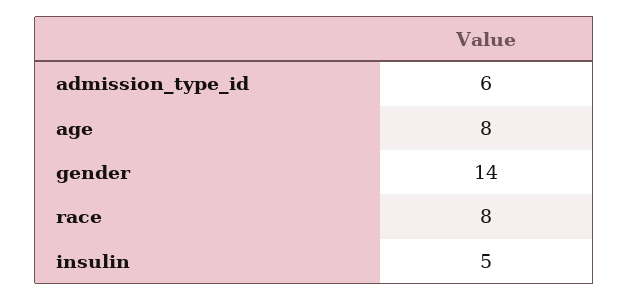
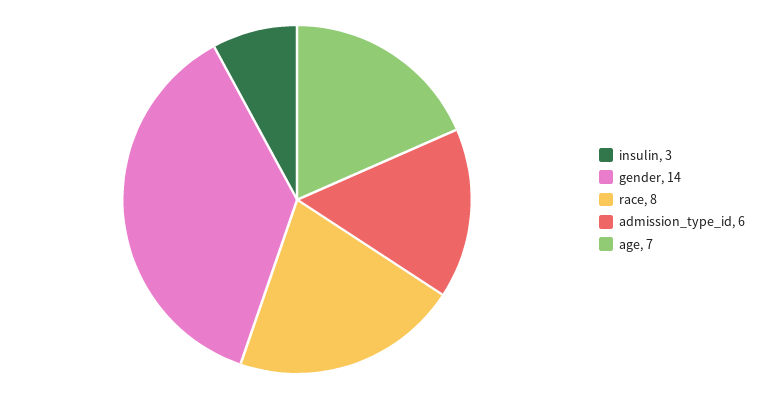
age: 8 -> 7
insulin: 5 -> 3

